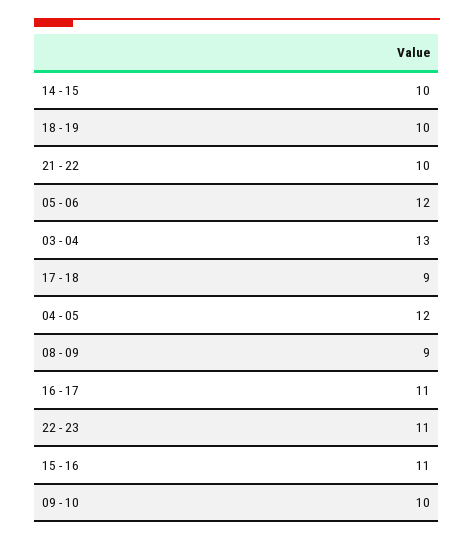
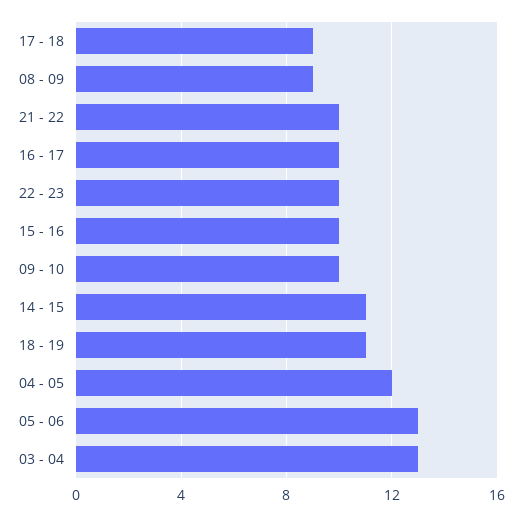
14 - 15: 10 -> 11
18 - 19: 10 -> 11
05 - 06: 12 -> 13
16 - 17: 11 -> 10
22 - 23: 11 -> 10
15 - 16: 11 -> 10

